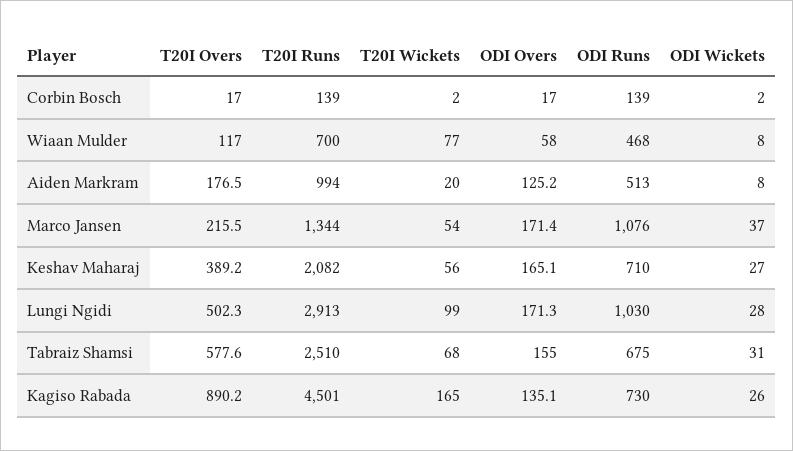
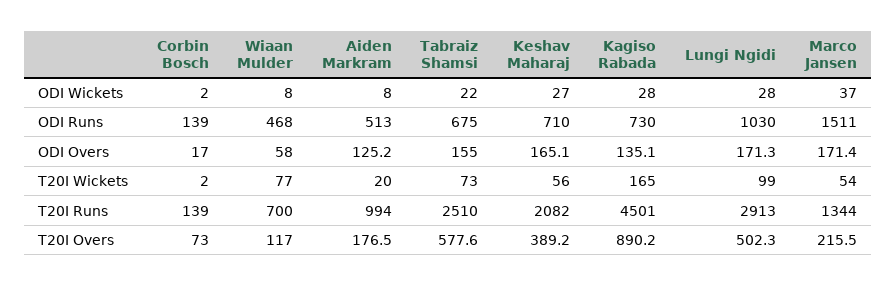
T20I Overs, Corbin Bosch: 17 -> 73
ODI Runs, Marco Jansen: 1076 -> 1511
T20I Wickets, Tabraiz Shamsi: 68 -> 73
ODI Wickets, Tabraiz Shamsi: 31 -> 22
ODI Wickets, Kagiso Rabada: 26 -> 28

